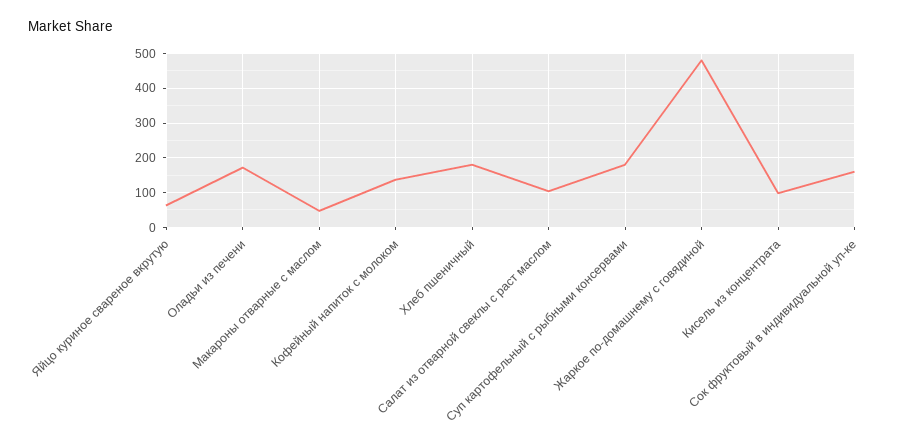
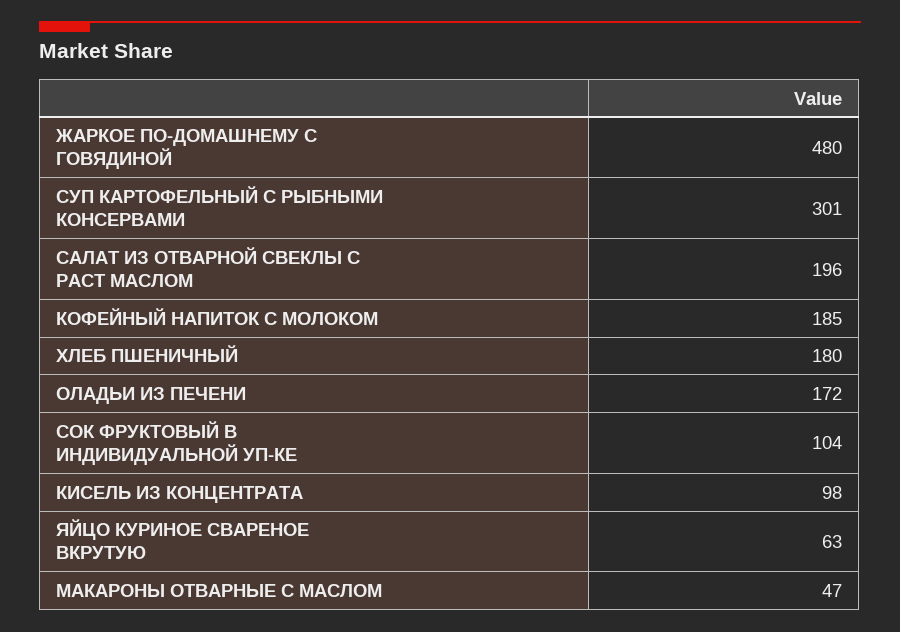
Кофейный напиток с молоком: 140 -> 185
Салат из отварной свеклы с раст маслом: 100 -> 196
Суп картофельный с рыбными консервами: 180 -> 301
Сок фруктовый в индивидуальной уп-ке: 160 -> 104

